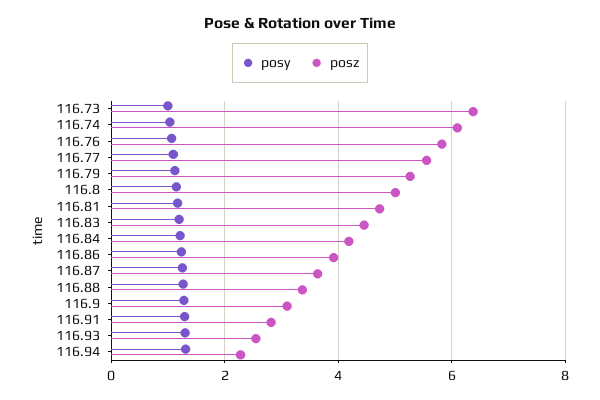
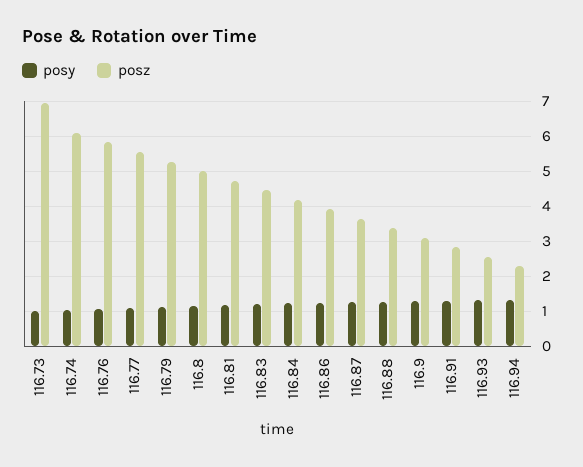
posz, 116.73: 6.4 -> 7

